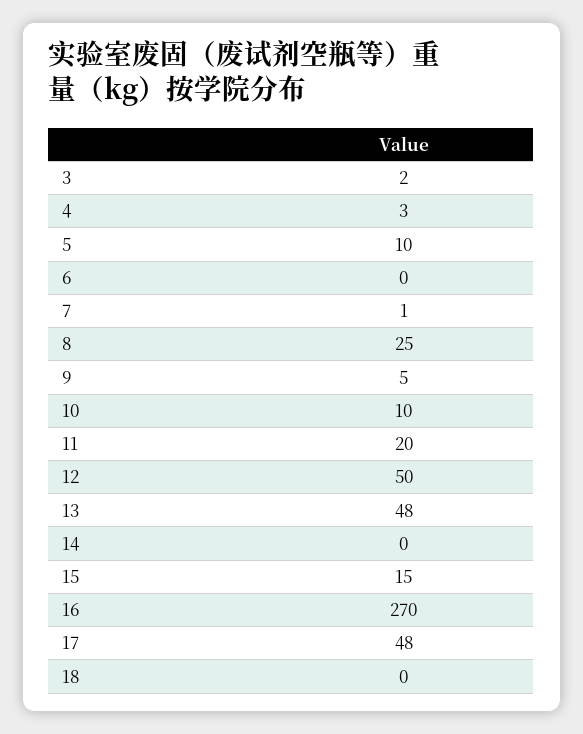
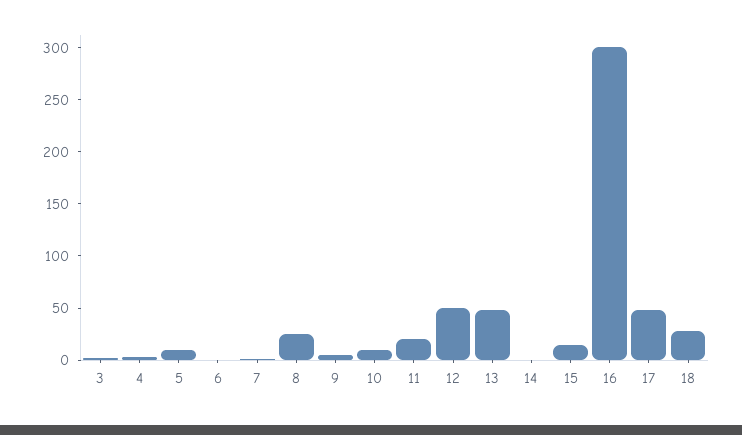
16: 270 -> 300
18: 0 -> 30

